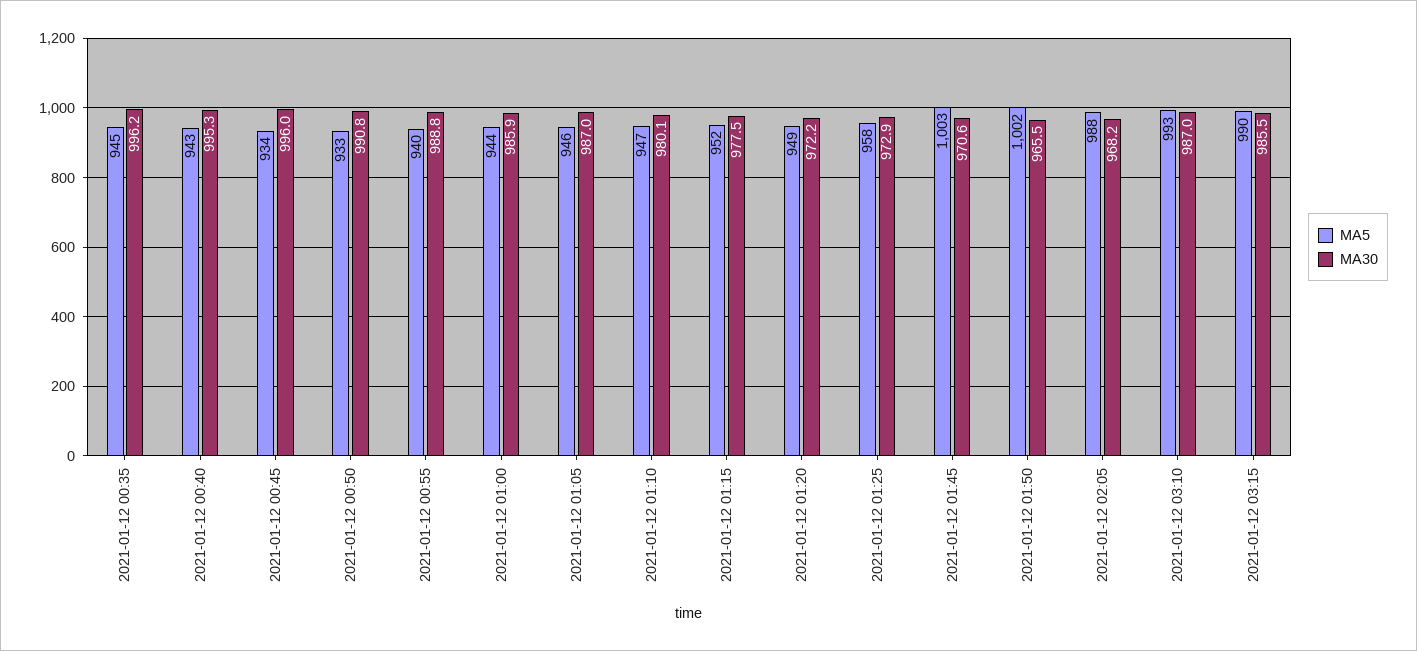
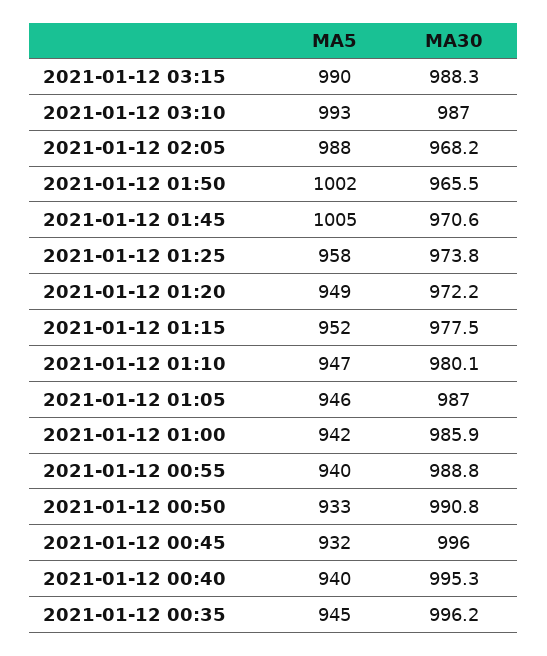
MA5, 2021-01-12 00:40: 943 -> 940
MA5, 2021-01-12 00:45: 934 -> 932
MA5, 2021-01-12 01:00: 944 -> 942
MA30, 2021-01-12 01:25: 972.9 -> 973.8
MA5, 2021-01-12 01:45: 1003 -> 1005
MA30, 2021-01-12 03:15: 985.5 -> 988.3

